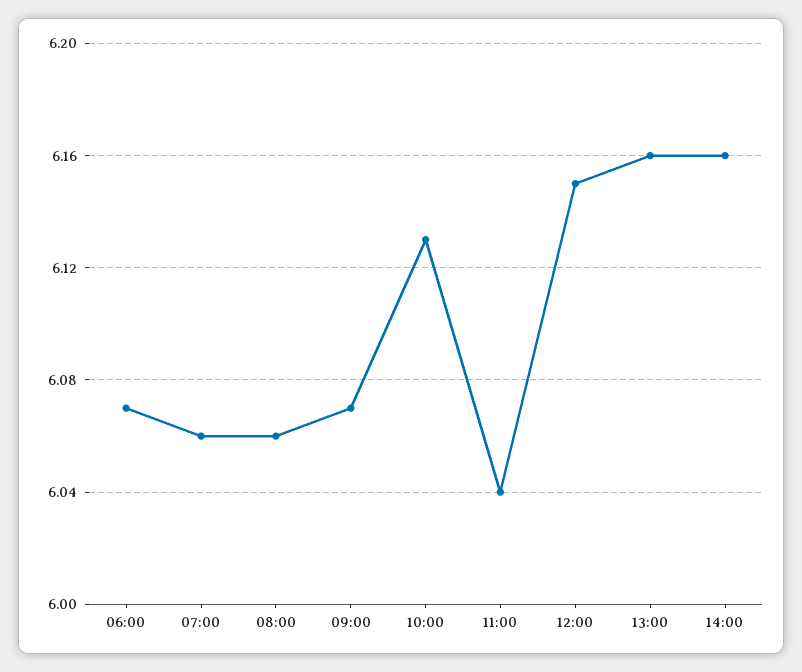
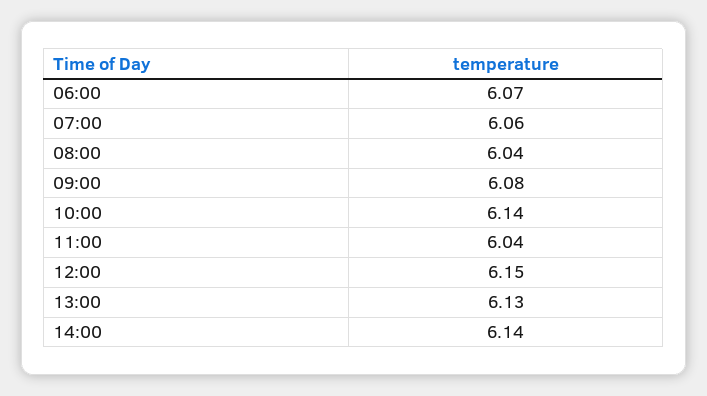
08:00: 6.06 -> 6.04
09:00: 6.07 -> 6.08
10:00: 6.13 -> 6.14
13:00: 6.16 -> 6.13
14:00: 6.16 -> 6.14

